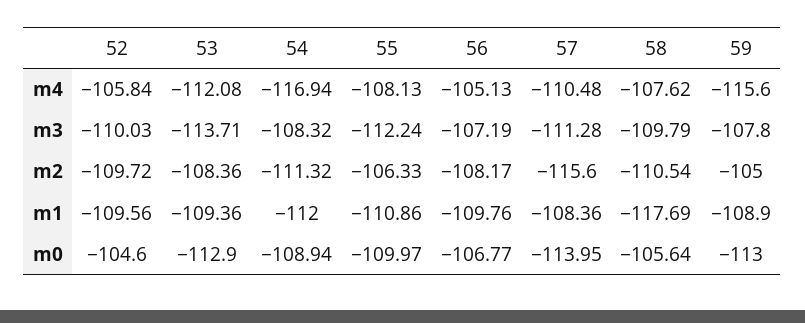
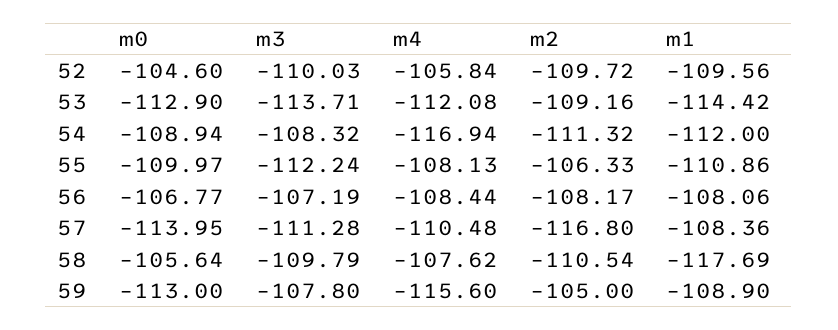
56, m4: -105.13 -> -108.44
53, m2: -108.36 -> -109.16
57, m2: -115.6 -> -116.8
53, m1: -109.36 -> -114.42
56, m1: -109.76 -> -108.06

